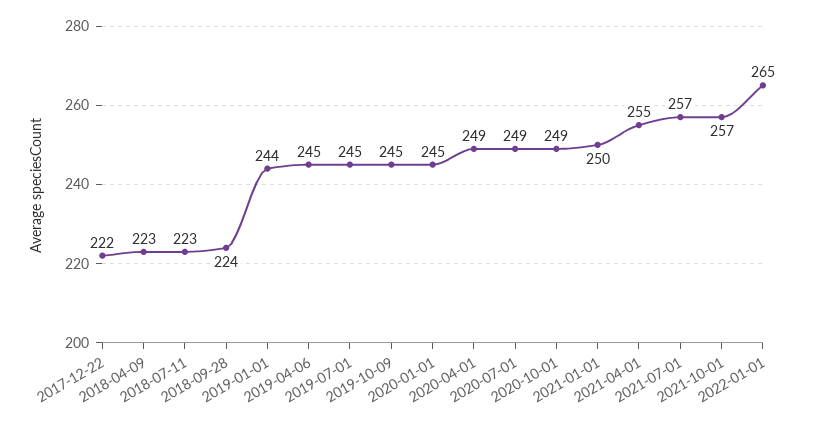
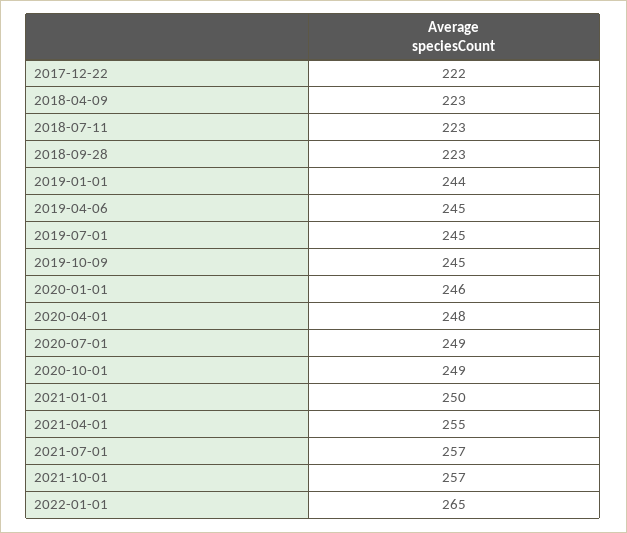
2018-09-28: 224 -> 223
2020-01-01: 245 -> 246
2020-04-01: 249 -> 248

